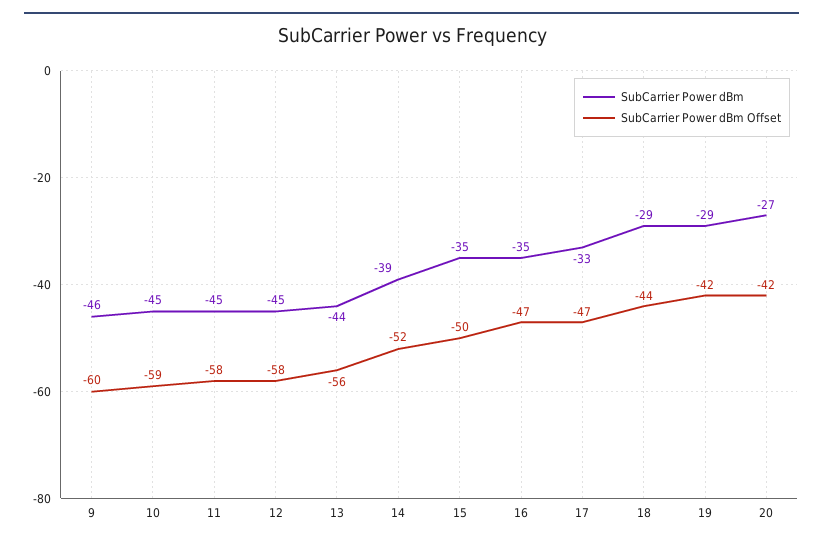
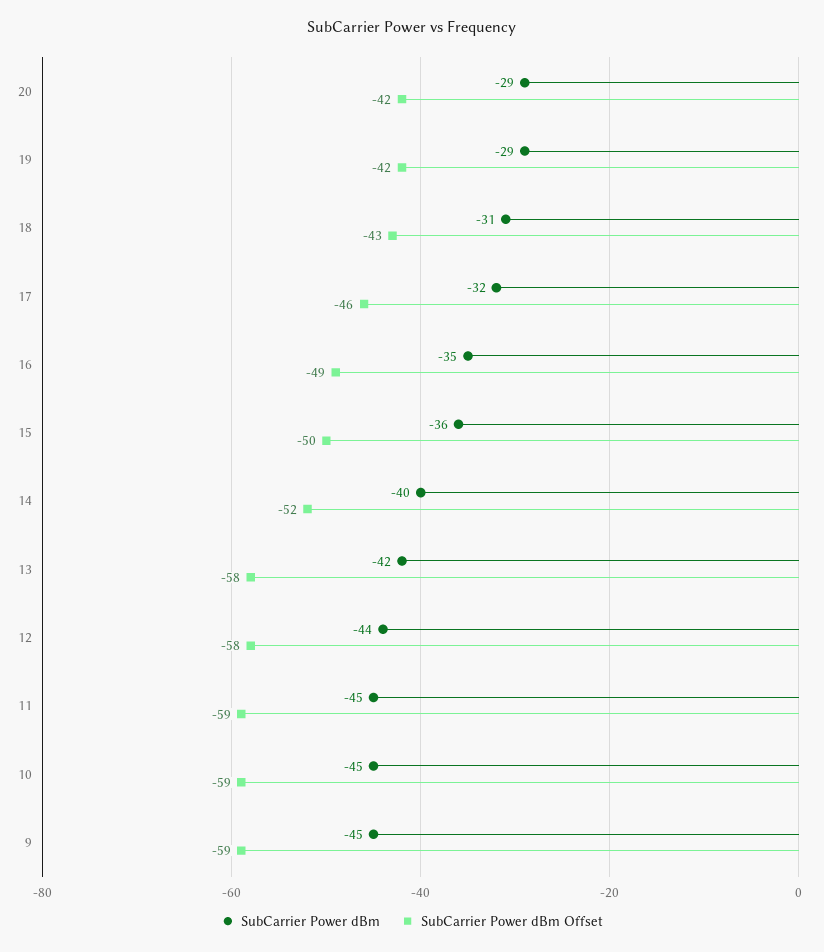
SubCarrier Power dBm, 9: -46 -> -45
SubCarrier Power dBm Offset, 9: -60 -> -59
SubCarrier Power dBm Offset, 11: -58 -> -59
SubCarrier Power dBm, 12: -45 -> -44
SubCarrier Power dBm, 13: -44 -> -42
SubCarrier Power dBm Offset, 13: -56 -> -58
SubCarrier Power dBm, 14: -39 -> -40
SubCarrier Power dBm, 15: -35 -> -36
SubCarrier Power dBm Offset, 16: -47 -> -49
SubCarrier Power dBm, 17: -33 -> -32
SubCarrier Power dBm Offset, 17: -47 -> -46
SubCarrier Power dBm, 18: -29 -> -31
SubCarrier Power dBm Offset, 18: -44 -> -43
SubCarrier Power dBm, 20: -27 -> -29

